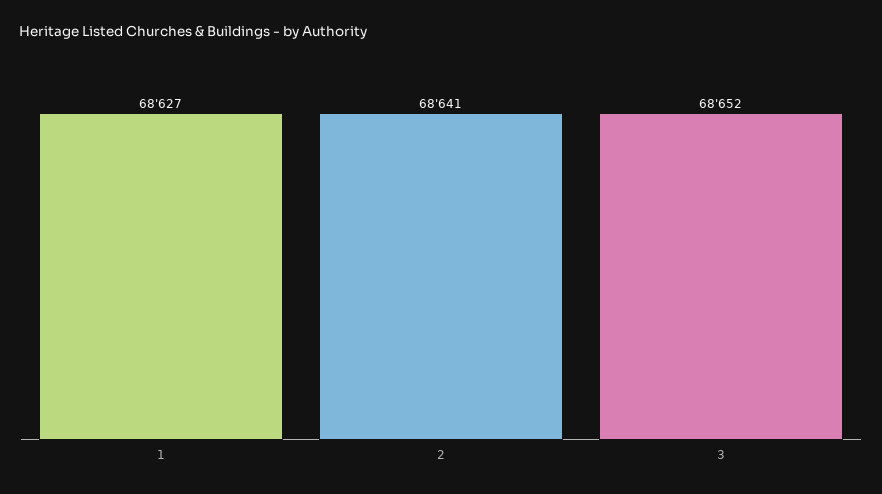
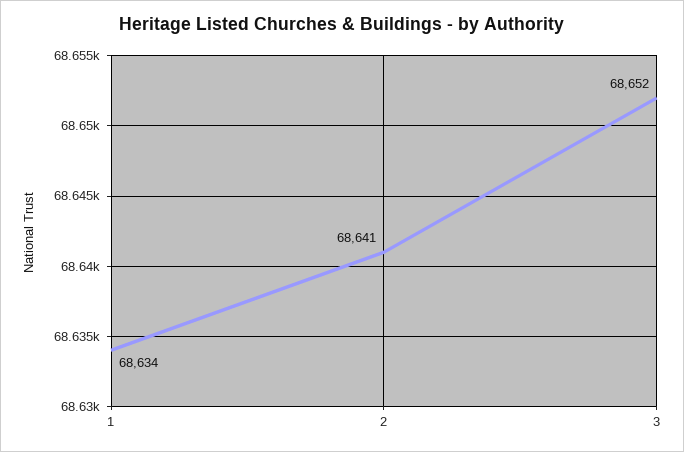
1: 68627 -> 68634

